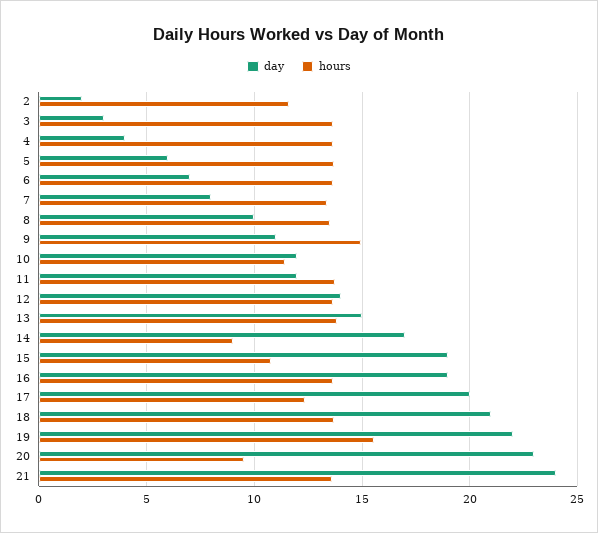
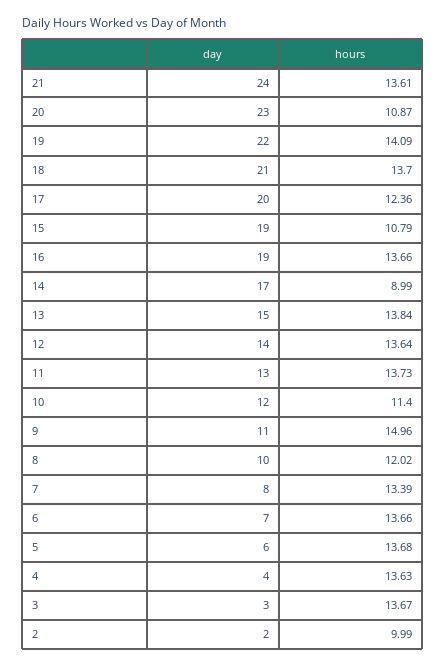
hours, 2: 11.5 -> 9.99
hours, 8: 13.5 -> 12.02
day, 11: 12 -> 13
hours, 19: 15.5 -> 14.09
hours, 20: 9.5 -> 10.87

